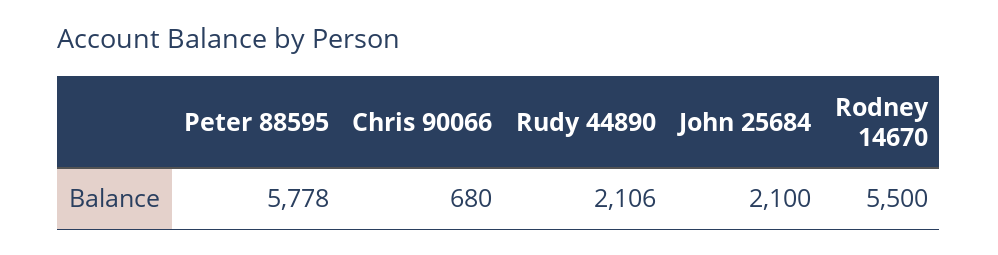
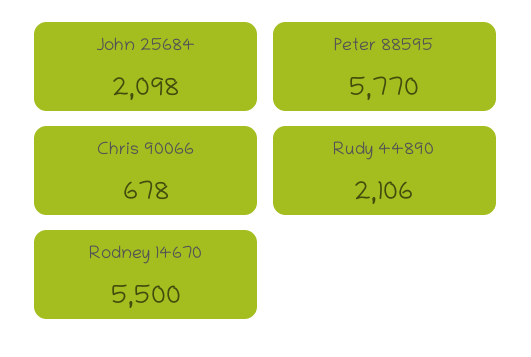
Peter 88595: 5778 -> 5770
Chris 90066: 680 -> 678
John 25684: 2100 -> 2098

